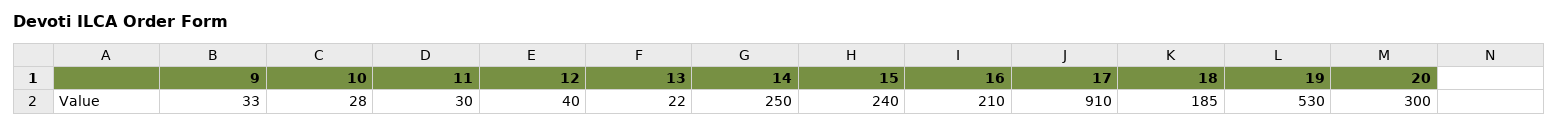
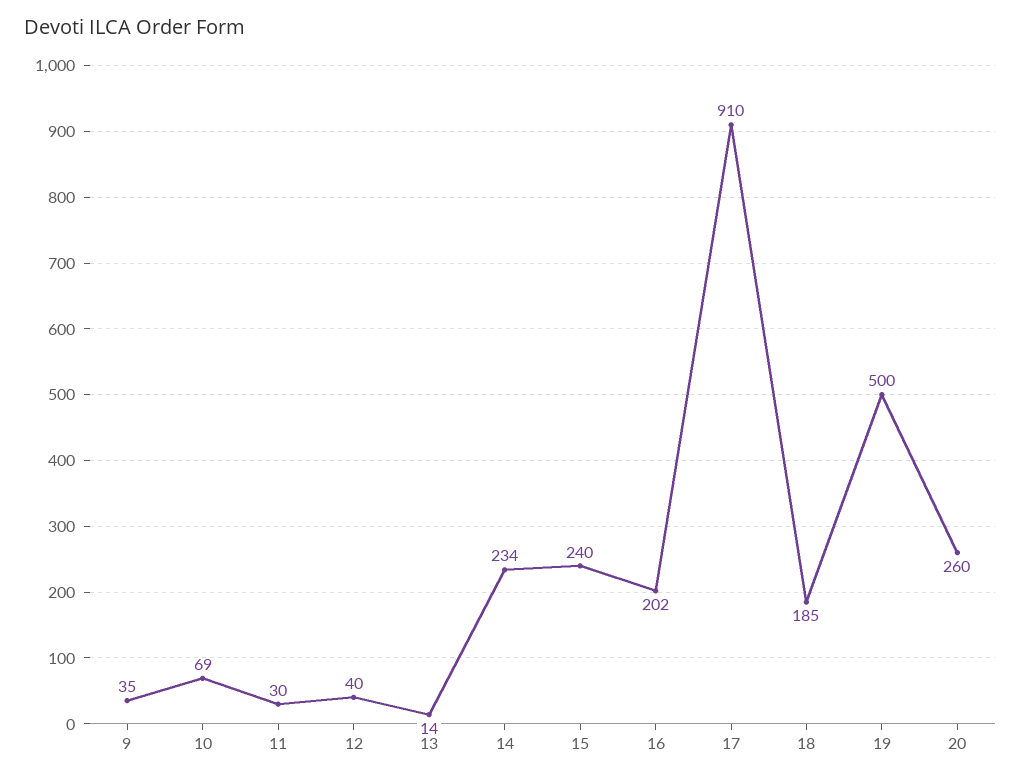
9: 33 -> 35
10: 28 -> 69
13: 22 -> 14
14: 250 -> 234
16: 210 -> 202
19: 530 -> 500
20: 300 -> 260

